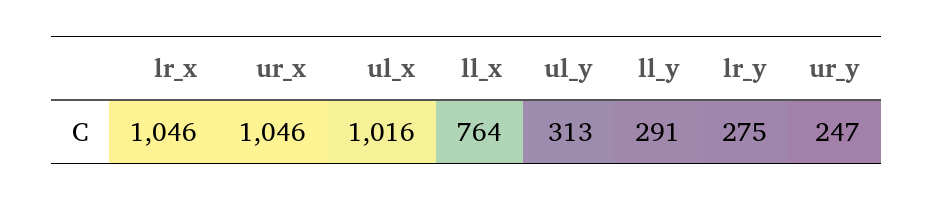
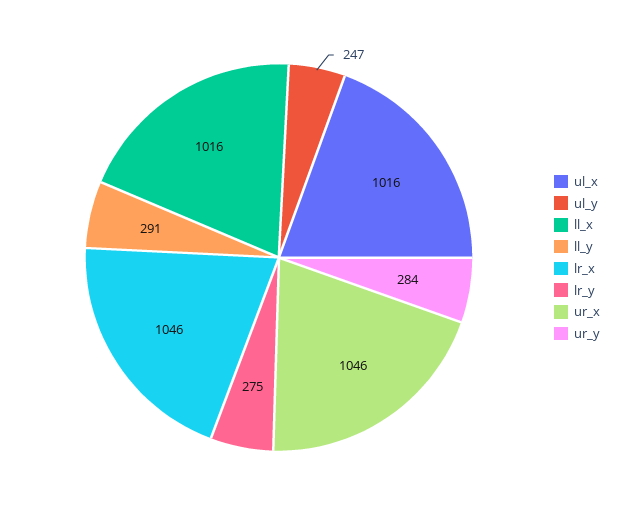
ll_x: 764 -> 1016
ul_y: 313 -> 247
ur_y: 247 -> 284

